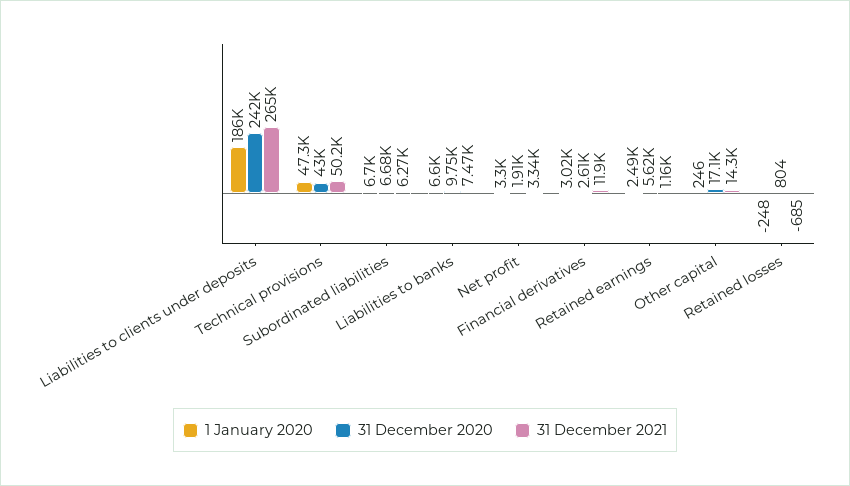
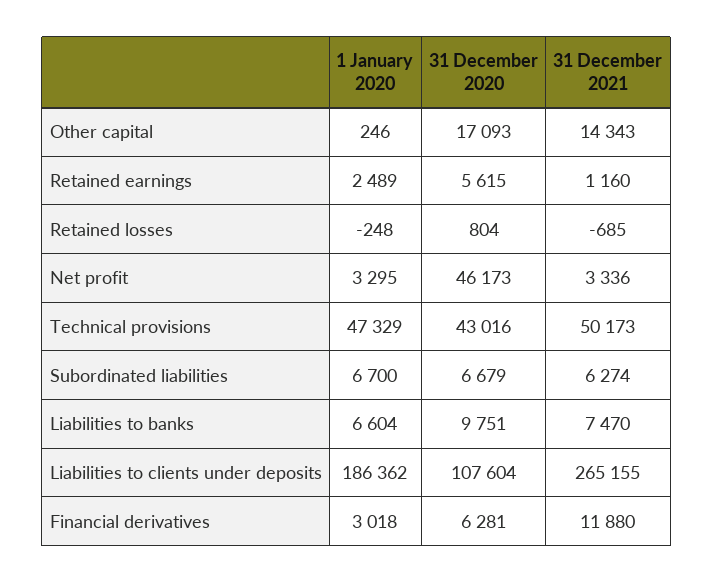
31 December 2020, Liabilities to clients under deposits: 242000 -> 107604
31 December 2020, Net profit: 1910 -> 46173
31 December 2020, Financial derivatives: 2610 -> 6281

